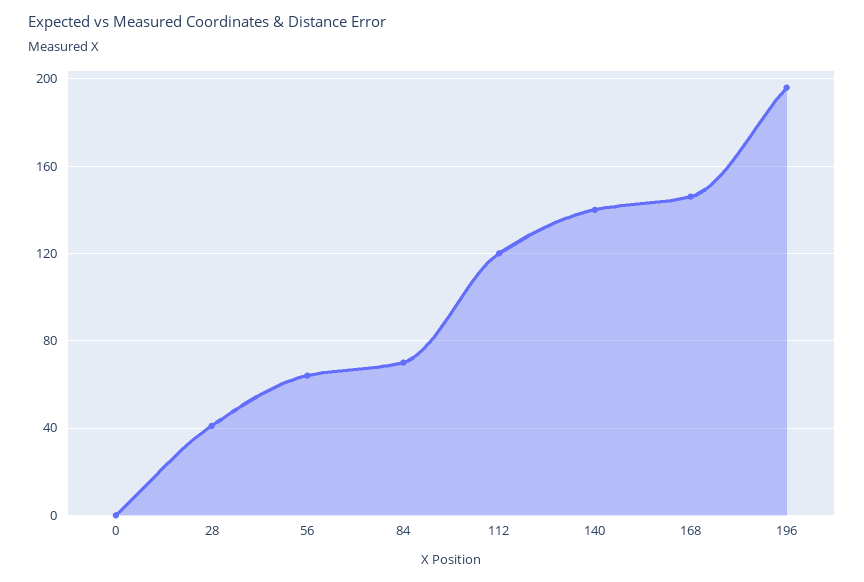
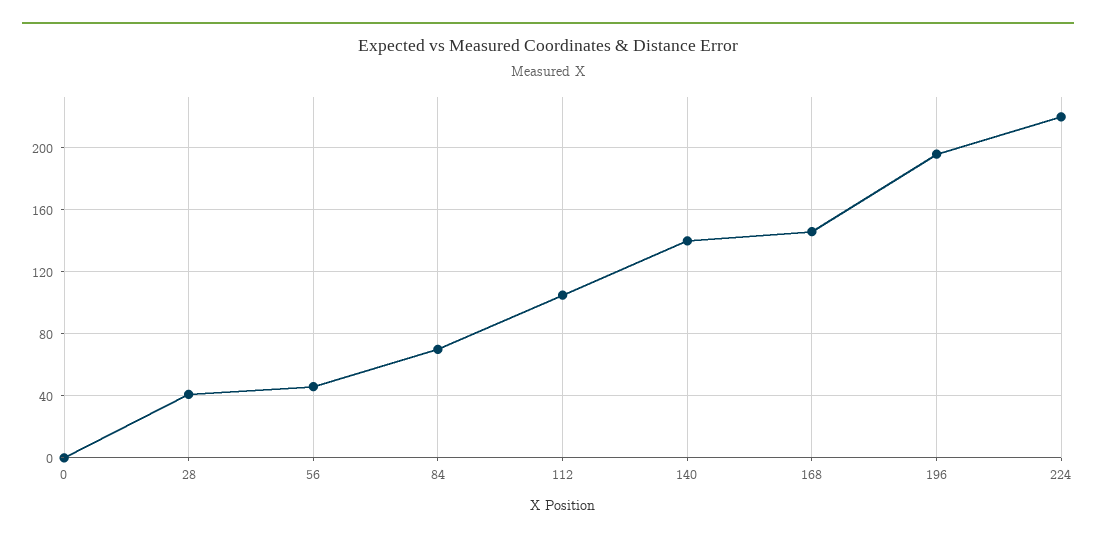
56: 65 -> 45
112: 120 -> 105
224: none -> 220

